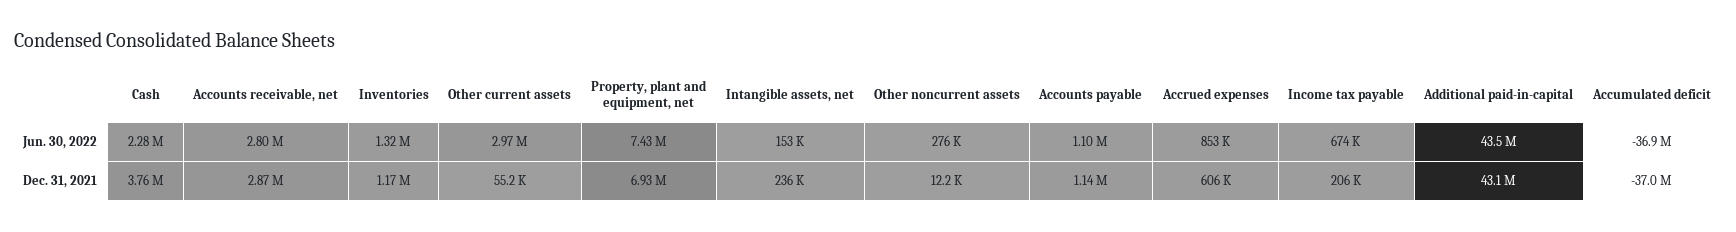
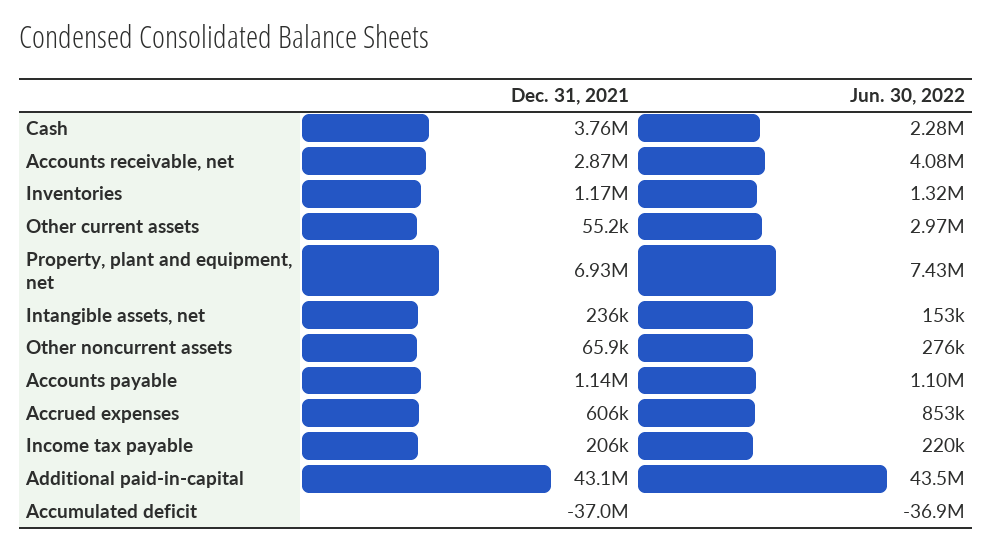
Accounts receivable, net, Jun. 30, 2022: 2800000 -> 4080000
Income tax payable, Jun. 30, 2022: 674000 -> 220000
Other noncurrent assets, Dec. 31, 2021: 12200 -> 65900

